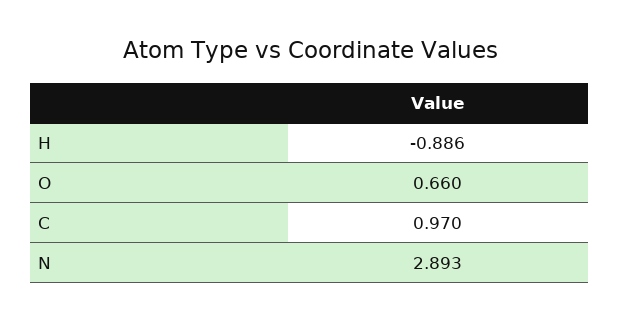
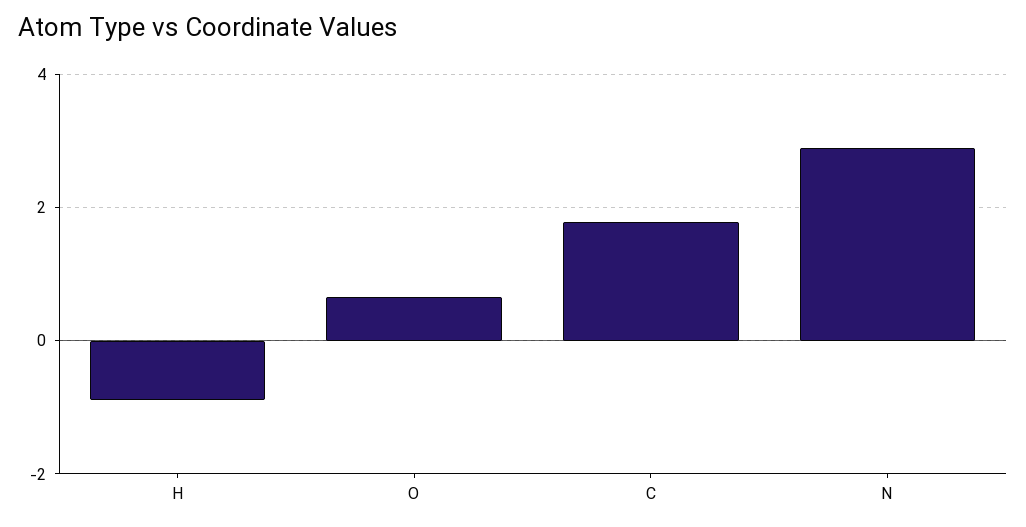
C: 0.97 -> 1.8

